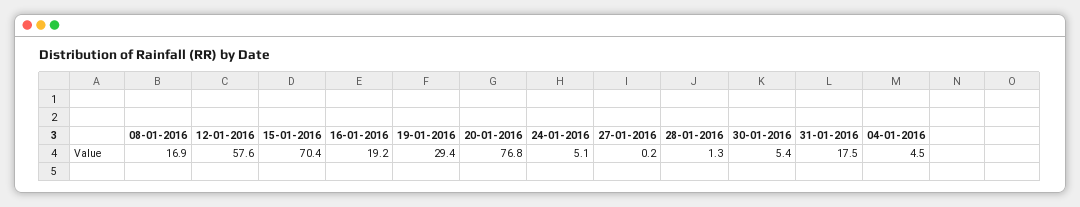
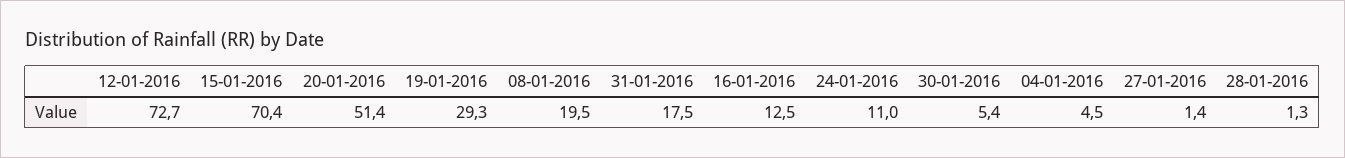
08-01-2016: 16.9 -> 19.5
12-01-2016: 57.6 -> 72.7
16-01-2016: 19.2 -> 12.5
19-01-2016: 29.4 -> 29.3
20-01-2016: 76.8 -> 51.4
24-01-2016: 5.1 -> 11
27-01-2016: 0.2 -> 1.4

